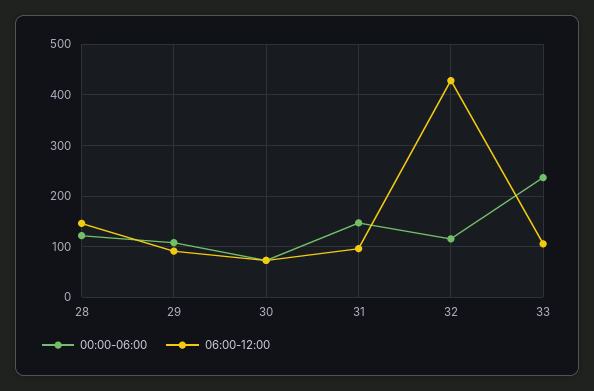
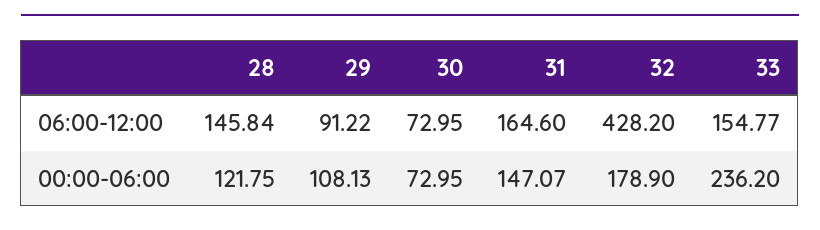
06:00-12:00, 31: 100 -> 164.6
00:00-06:00, 32: 120 -> 178.9
06:00-12:00, 33: 100 -> 154.77

